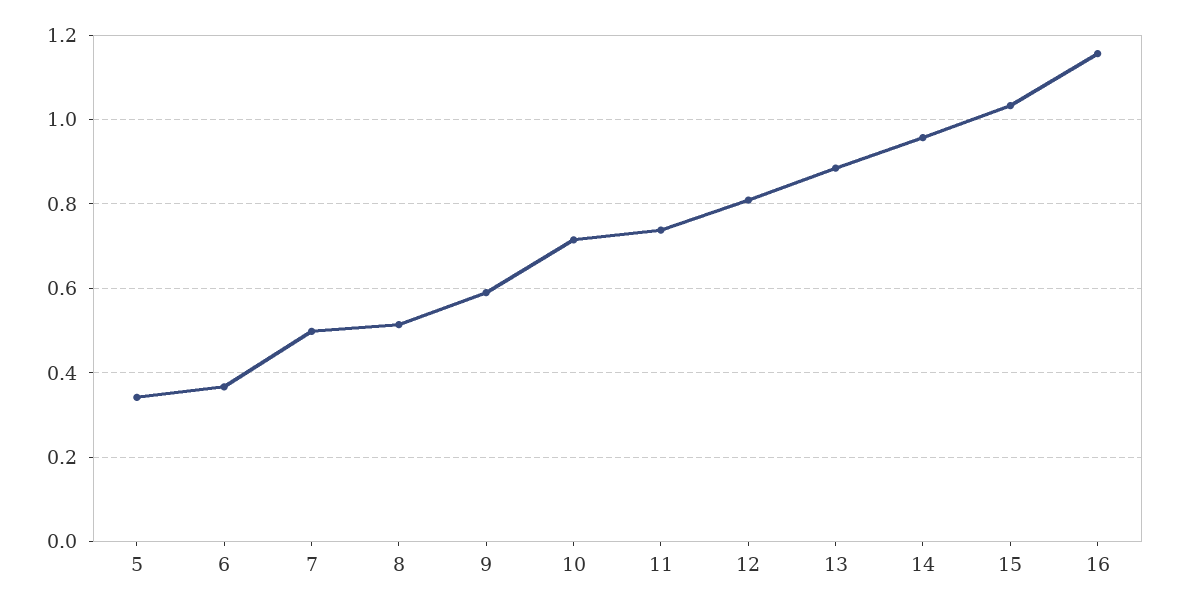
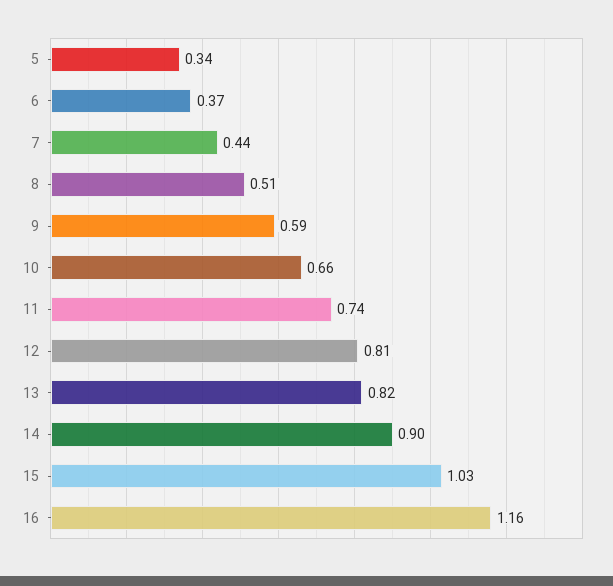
7: 0.5 -> 0.44
10: 0.72 -> 0.66
13: 0.88 -> 0.82
14: 0.96 -> 0.9

